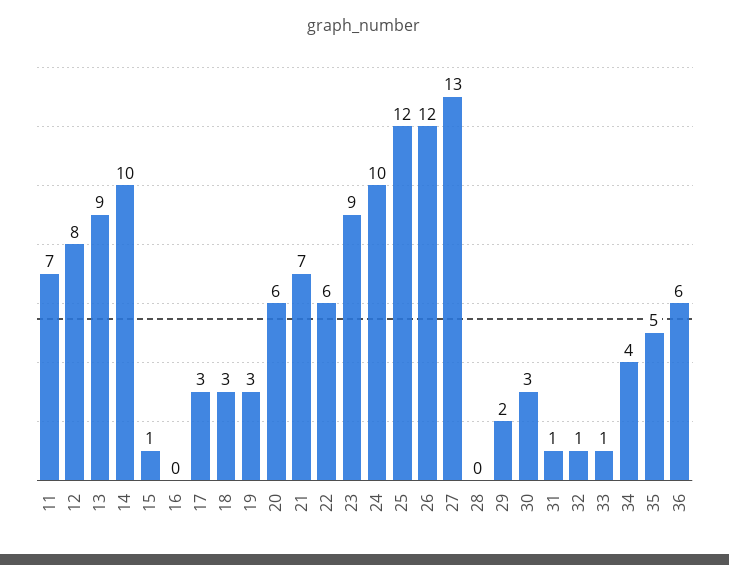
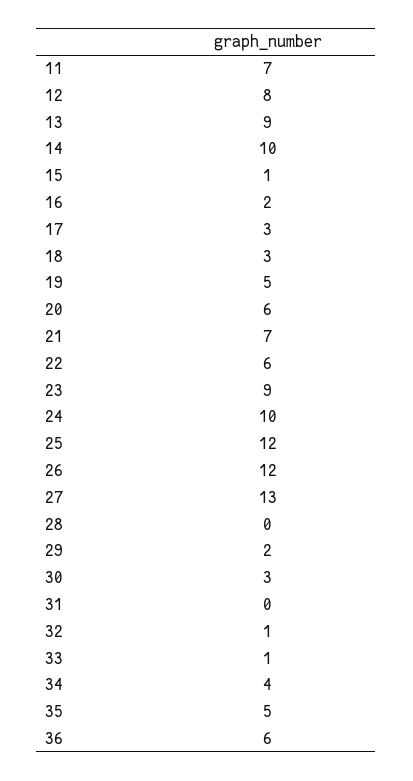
16: 0 -> 2
19: 3 -> 5
31: 1 -> 0

